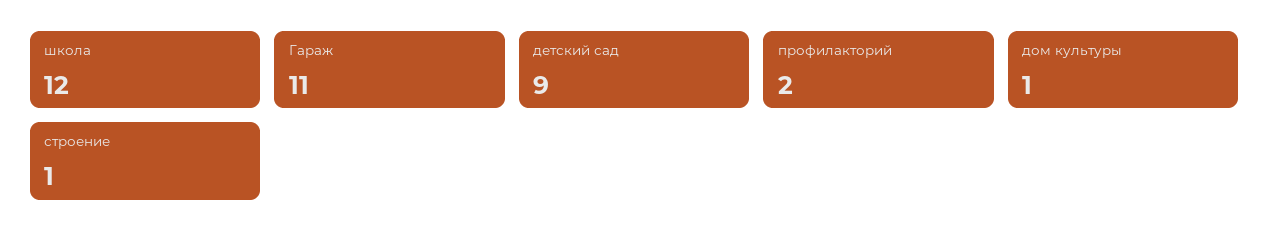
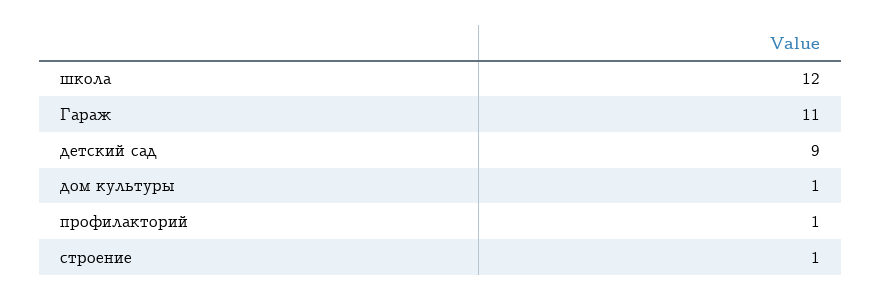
профилакторий: 2 -> 1

